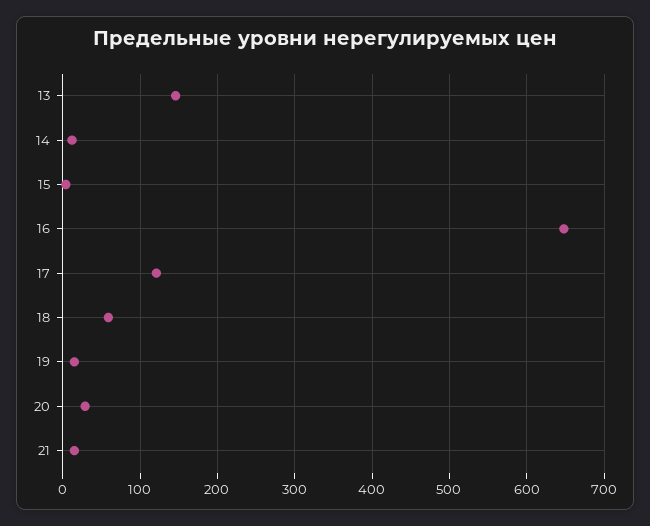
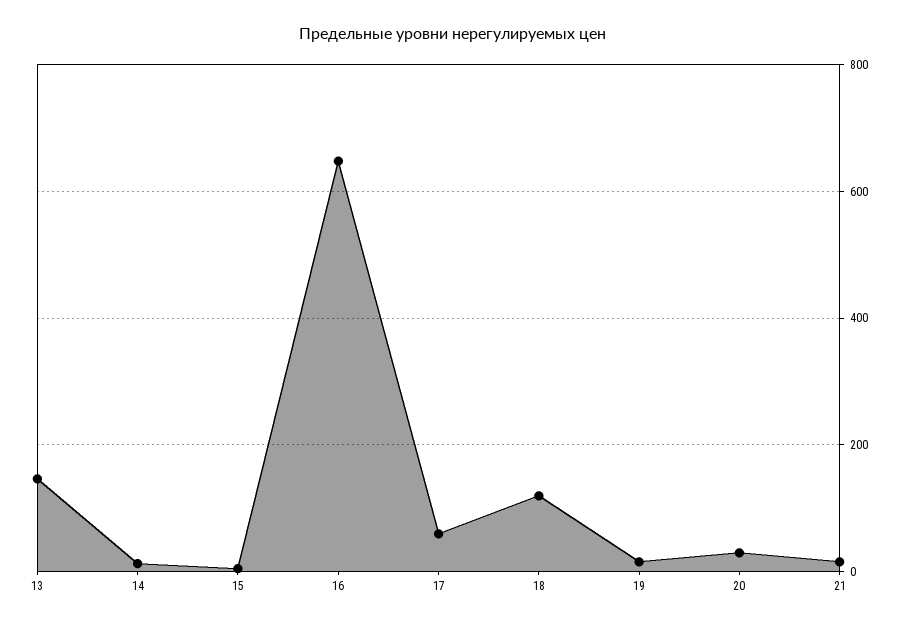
17: 120 -> 60
18: 60 -> 120

